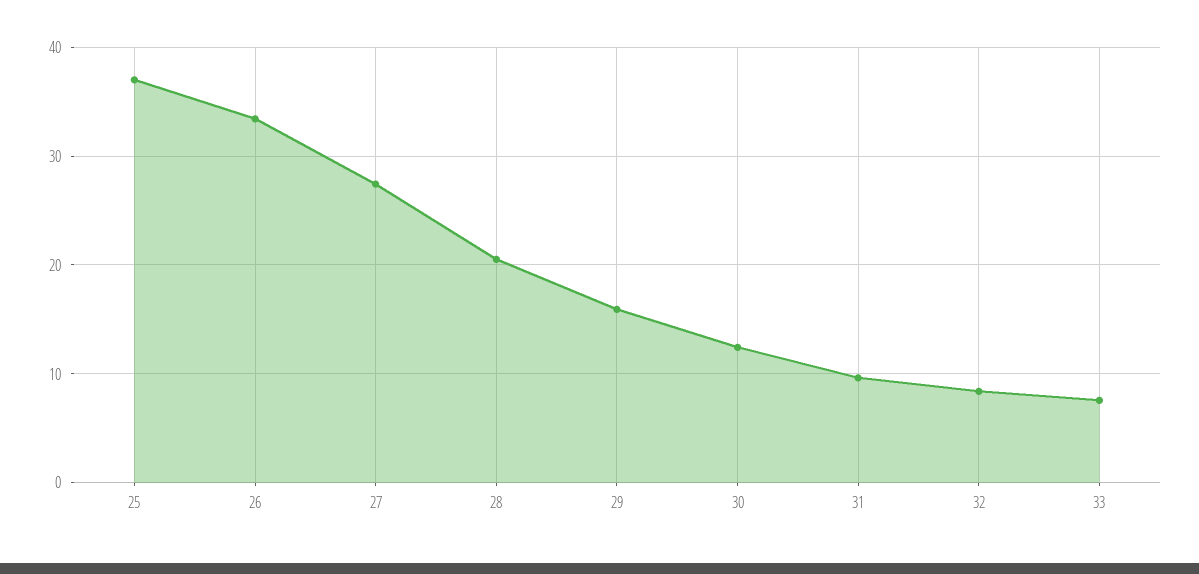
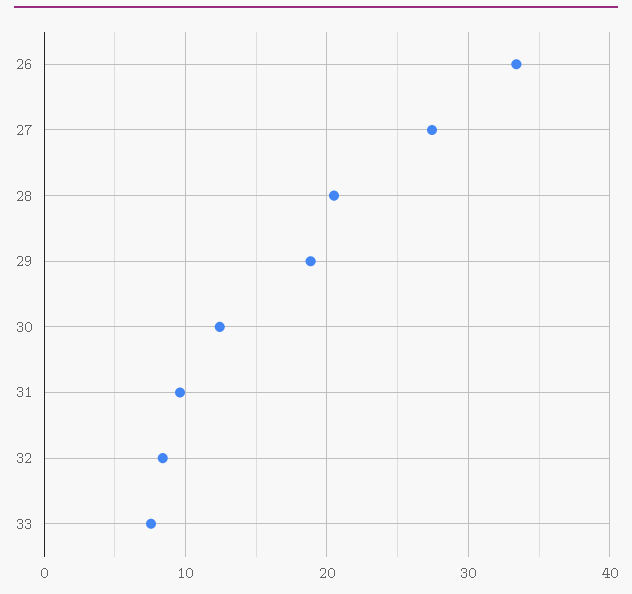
25: 37 -> none
29: 16 -> 19

